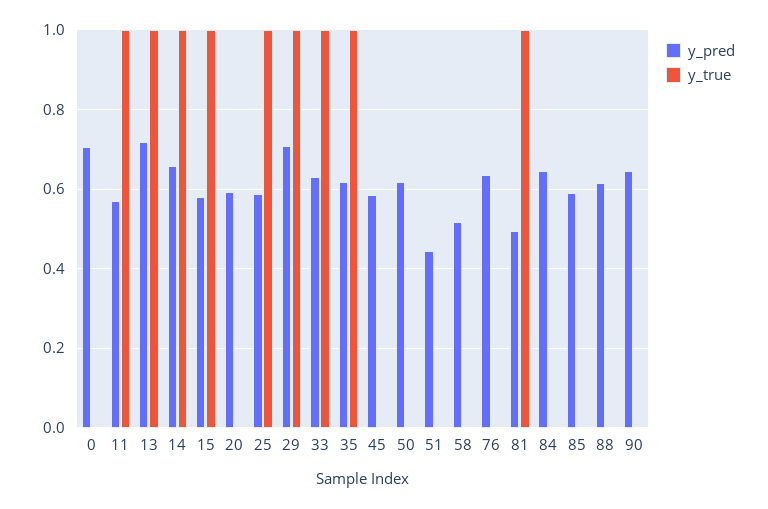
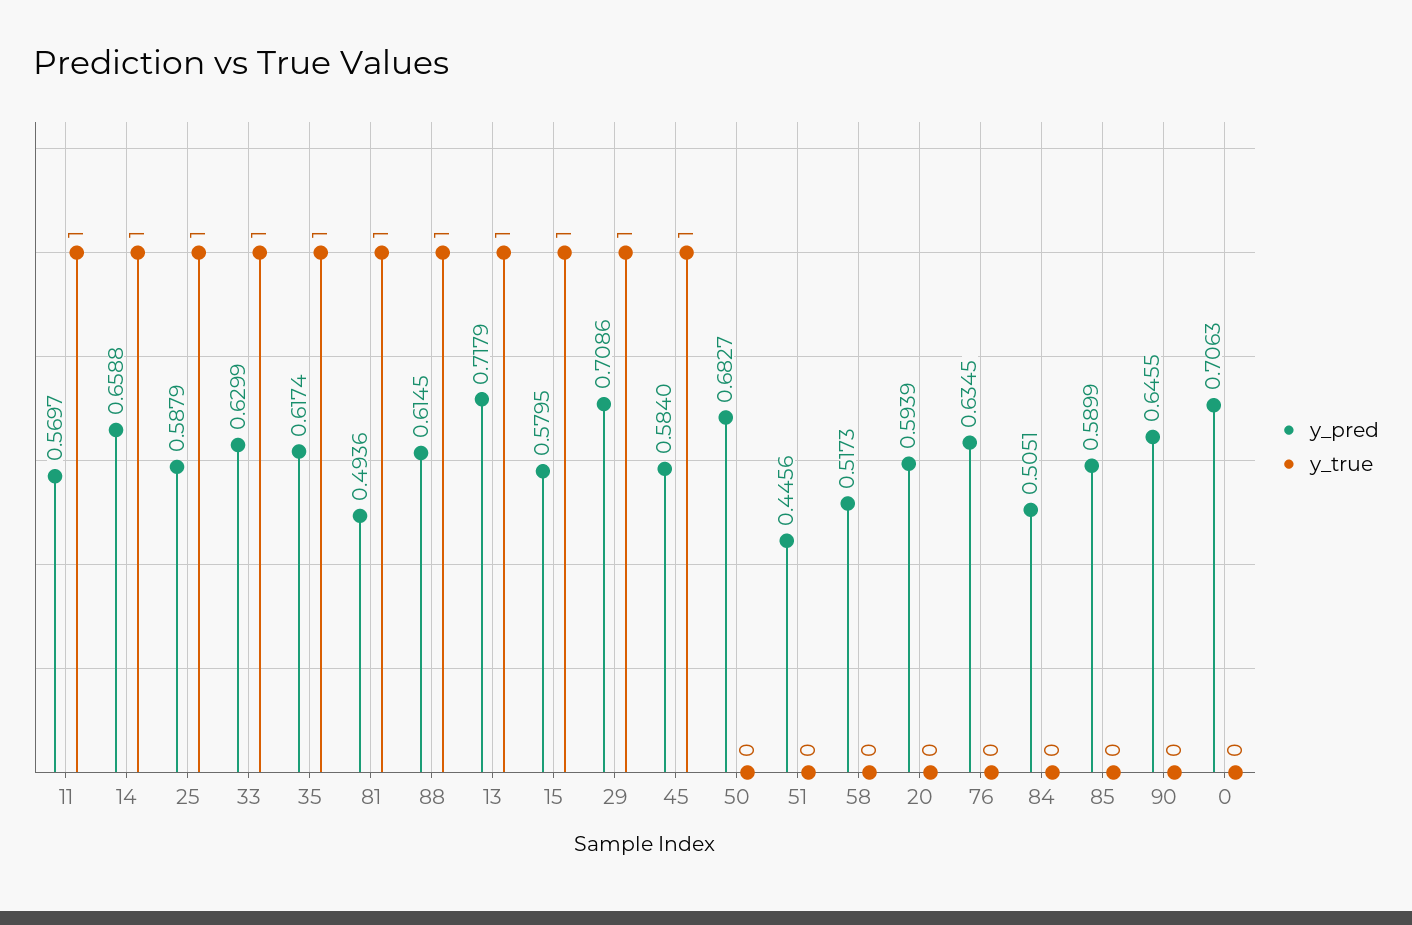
y_true, 45: 0 -> 1
y_pred, 50: 0.62 -> 0.6827
y_pred, 84: 0.64 -> 0.5051
y_true, 88: 0 -> 1

